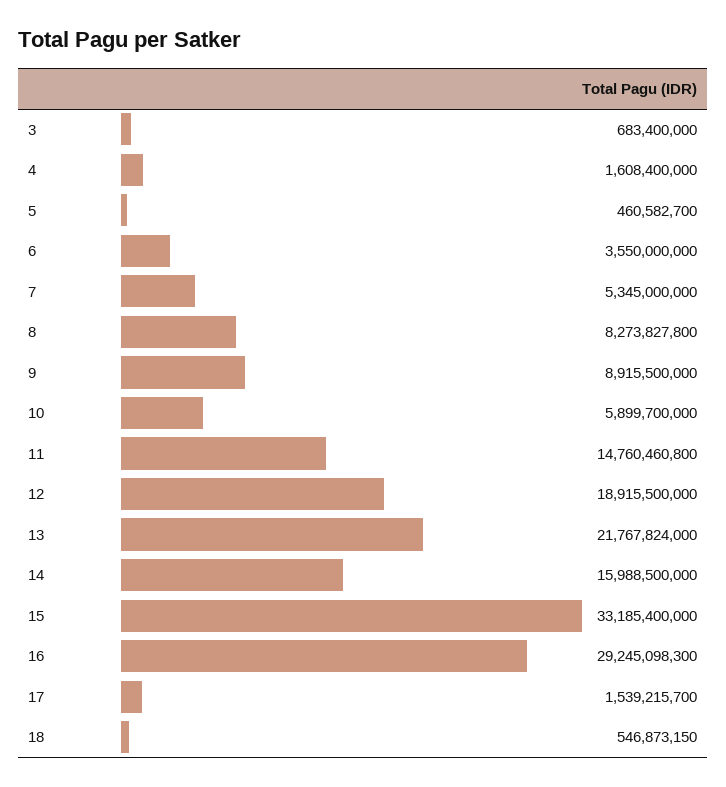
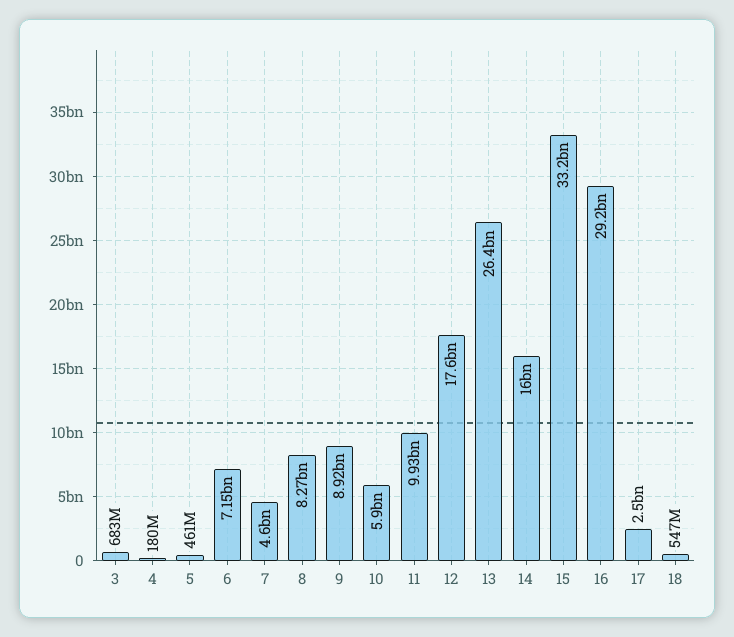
4: 1608400000 -> 180000000
6: 3550000000 -> 7150000000
7: 5345000000 -> 4600000000
11: 14760460800 -> 9930000000
12: 18915500000 -> 17600000000
13: 21767824000 -> 26400000000
17: 1539215700 -> 2500000000

